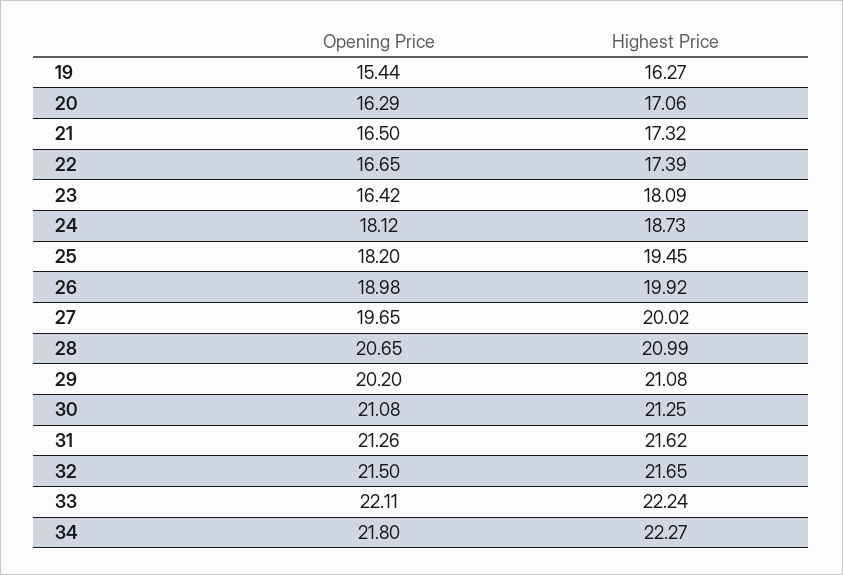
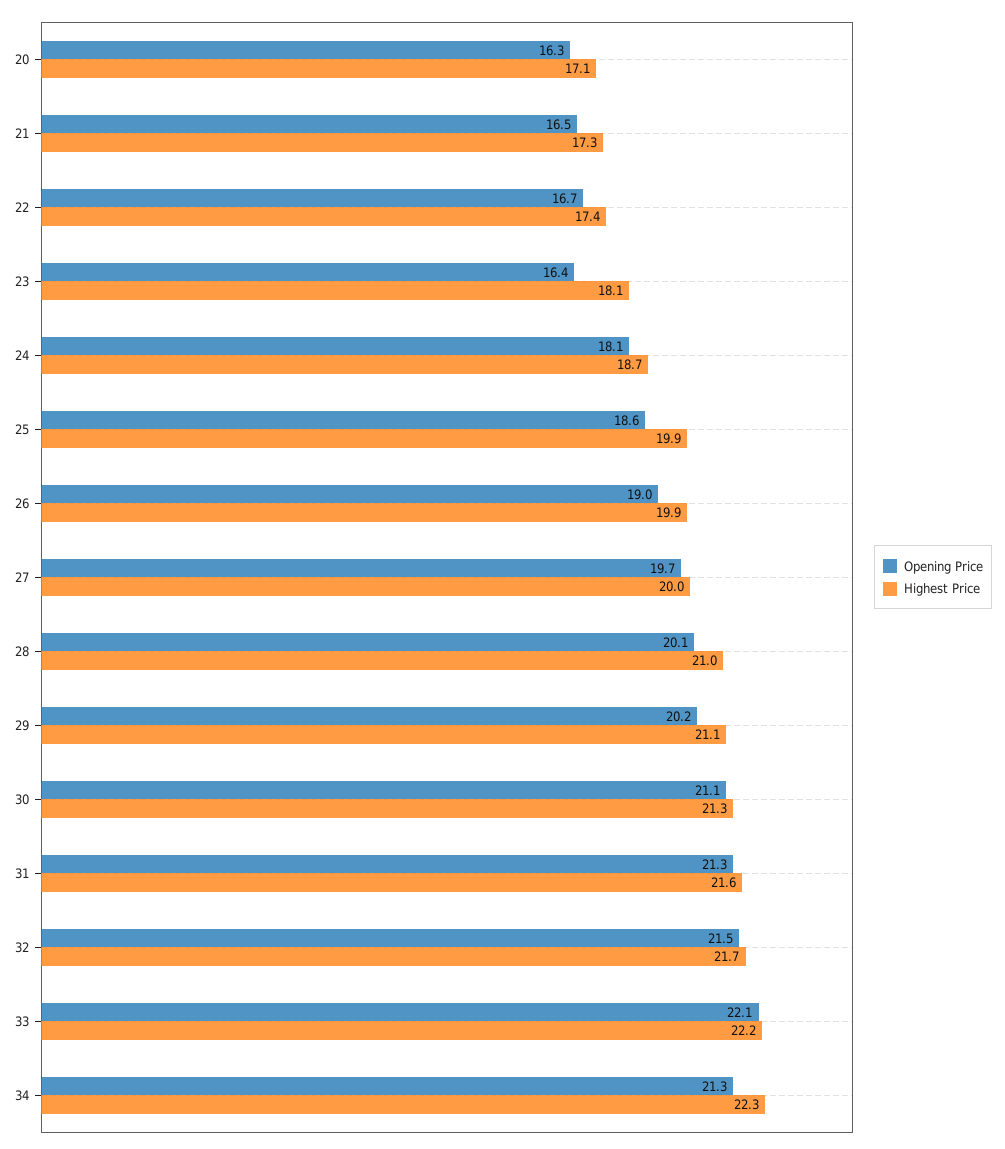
Opening Price, 19: 15.44 -> none
Highest Price, 19: 16.27 -> none
Opening Price, 25: 18.2 -> 18.6
Highest Price, 25: 19.45 -> 19.9
Opening Price, 28: 20.65 -> 20.1
Opening Price, 34: 21.8 -> 21.3

